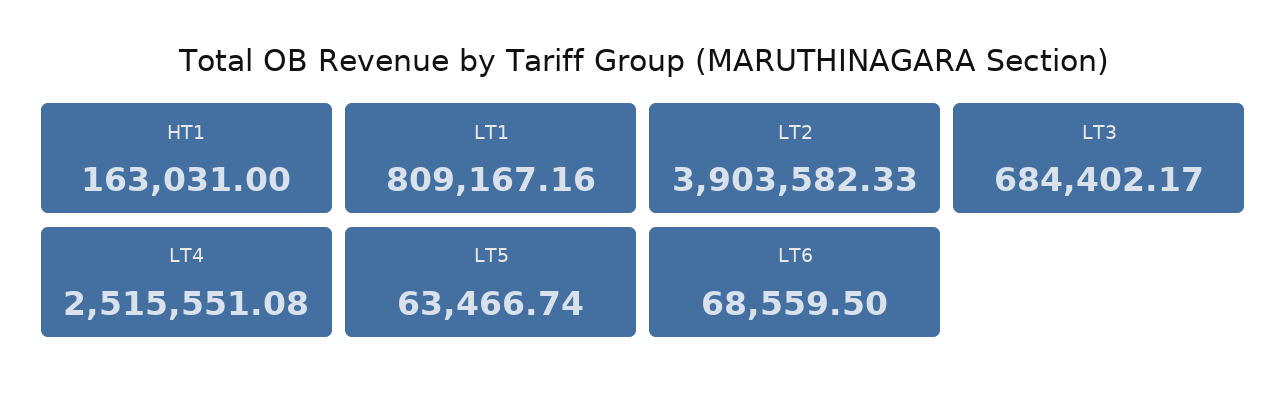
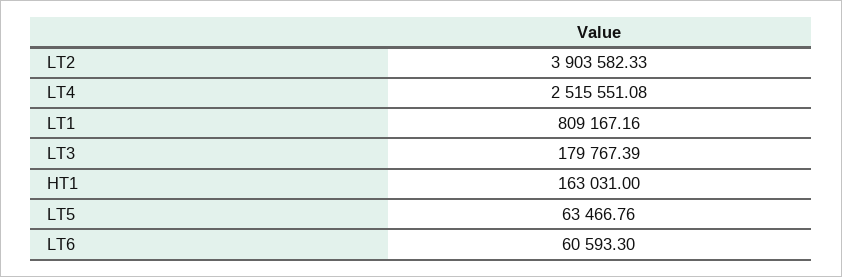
LT3: 684402.17 -> 179767.39
LT5: 63466.74 -> 63466.76
LT6: 68559.5 -> 60593.3

